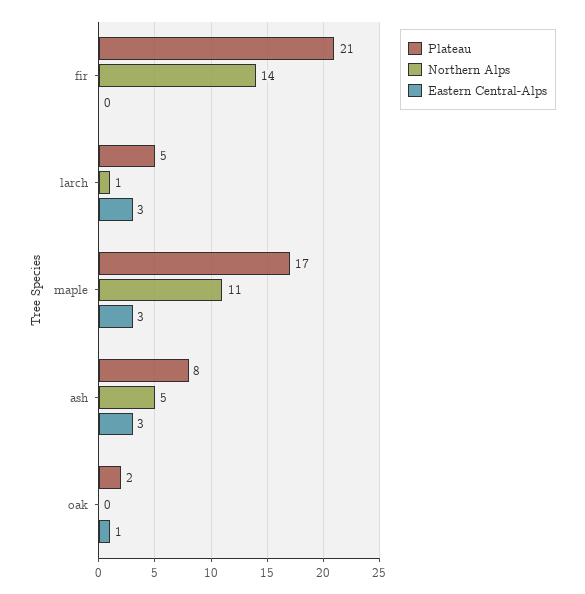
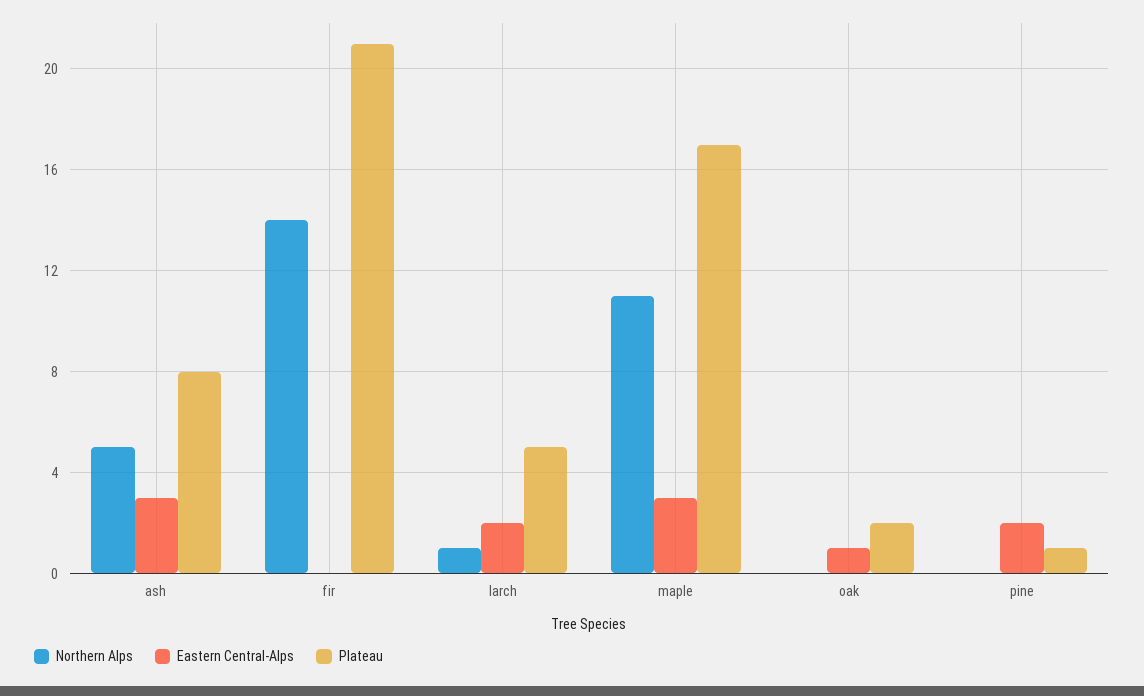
Eastern Central-Alps, larch: 3 -> 2
Northern Alps, pine: none -> 0
Eastern Central-Alps, pine: none -> 2
Plateau, pine: none -> 1

